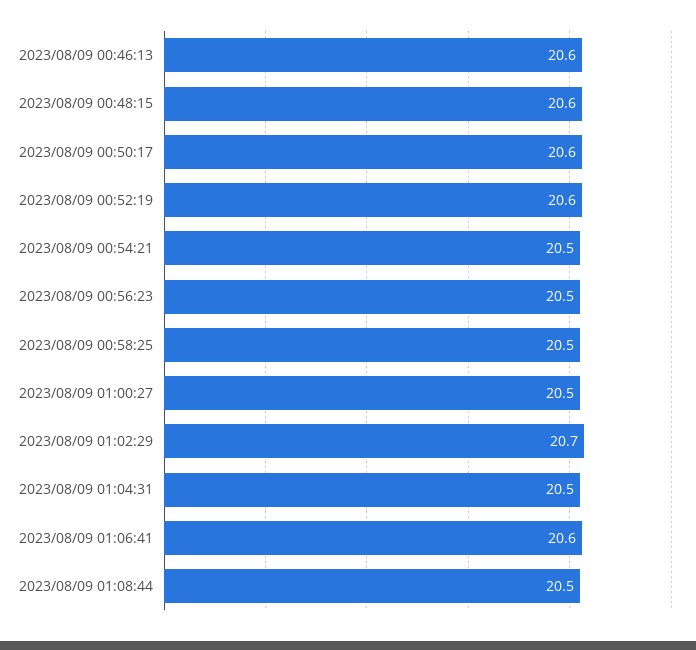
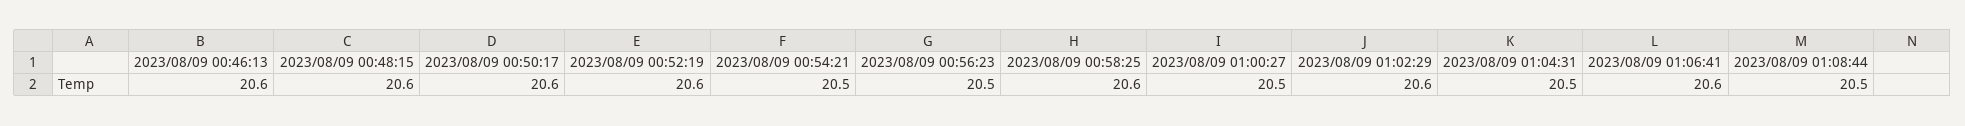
2023/08/09 00:58:25: 20.5 -> 20.6
2023/08/09 01:02:29: 20.7 -> 20.6

